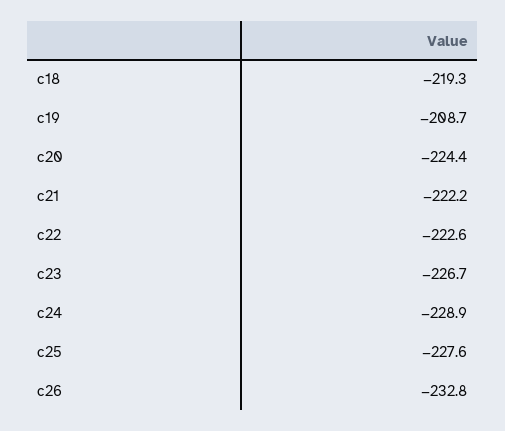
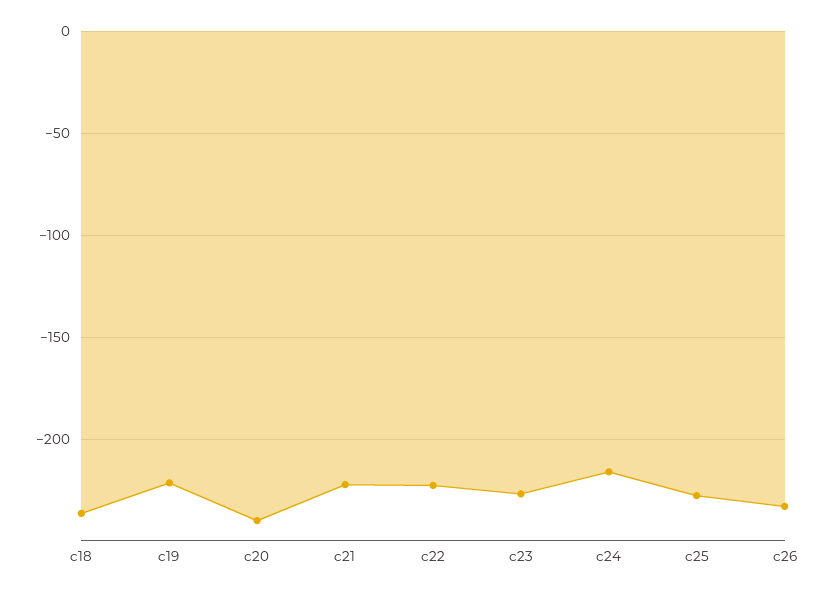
c18: -219.3 -> -235
c19: -208.7 -> -220
c20: -224.4 -> -240
c24: -228.9 -> -215

